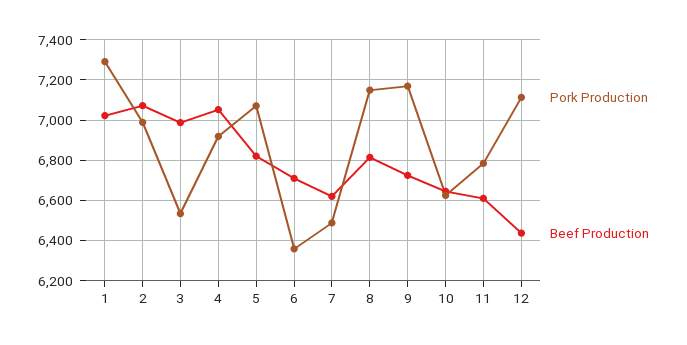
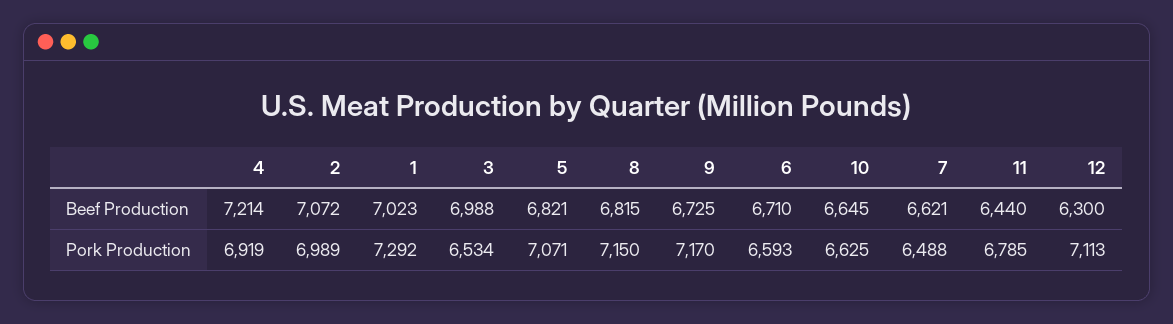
Beef Production, 4: 7050 -> 7214
Pork Production, 6: 6350 -> 6593
Beef Production, 11: 6600 -> 6440
Beef Production, 12: 6450 -> 6300

